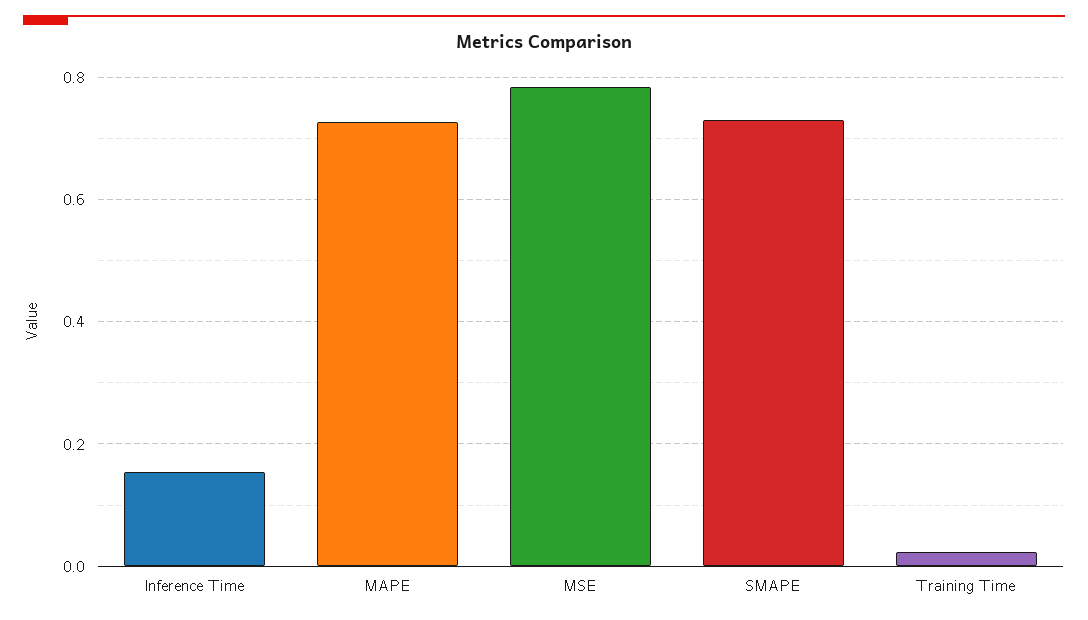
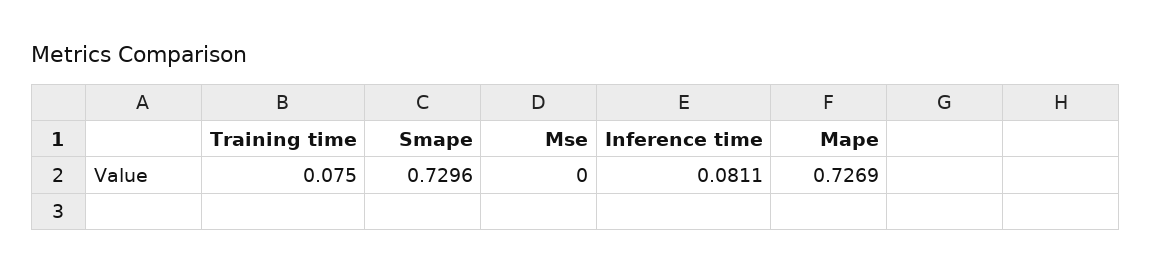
Inference Time: 0.16 -> 0.0811
MSE: 0.78 -> 0
Training Time: 0.02 -> 0.075

